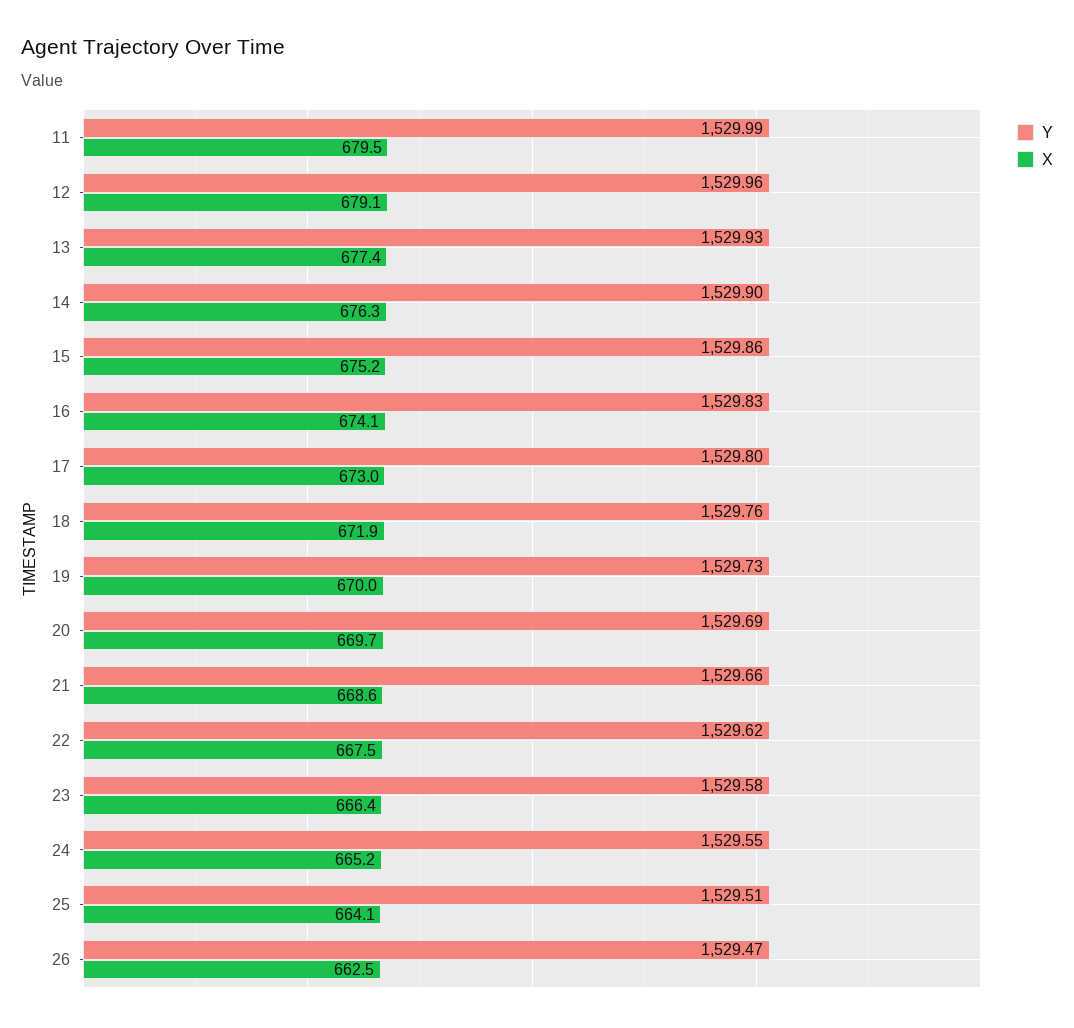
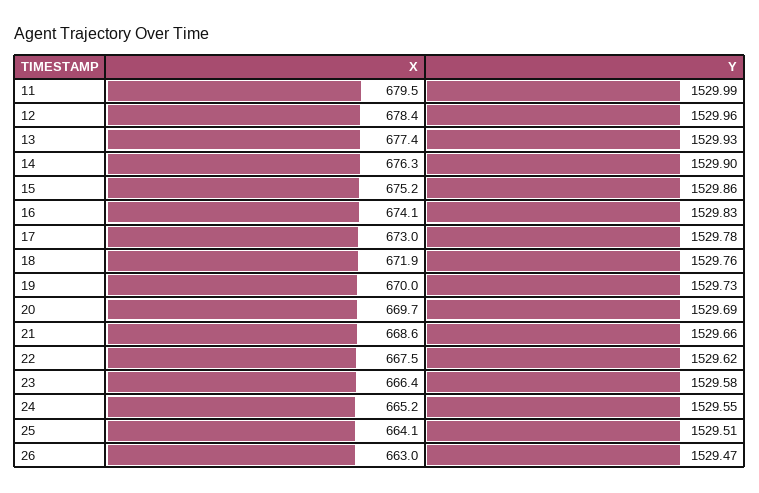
X, 12: 679.1 -> 678.4
Y, 17: 1529.8 -> 1529.78
X, 26: 662.5 -> 663

